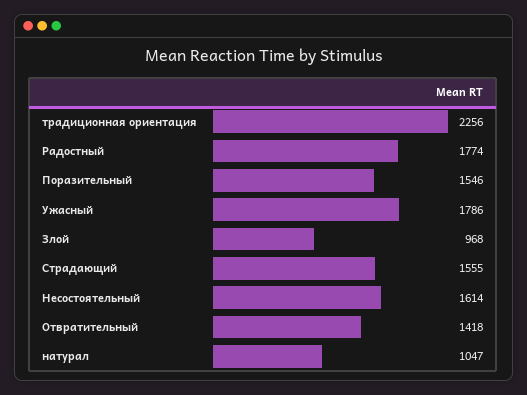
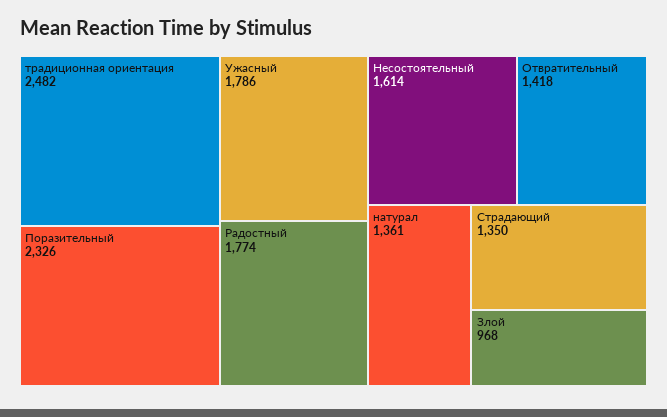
традиционная ориентация: 2256 -> 2482
Поразительный: 1546 -> 2326
Страдающий: 1555 -> 1350
натурал: 1047 -> 1361

